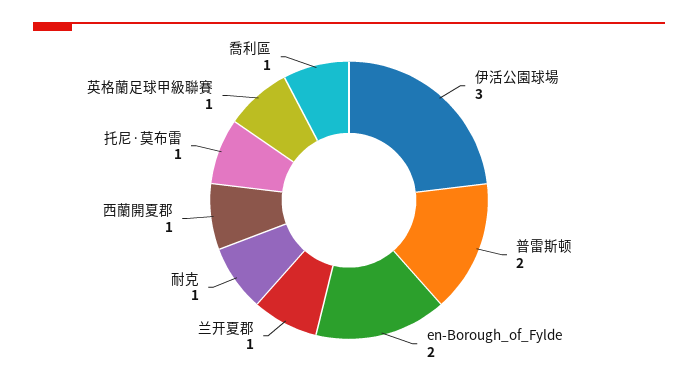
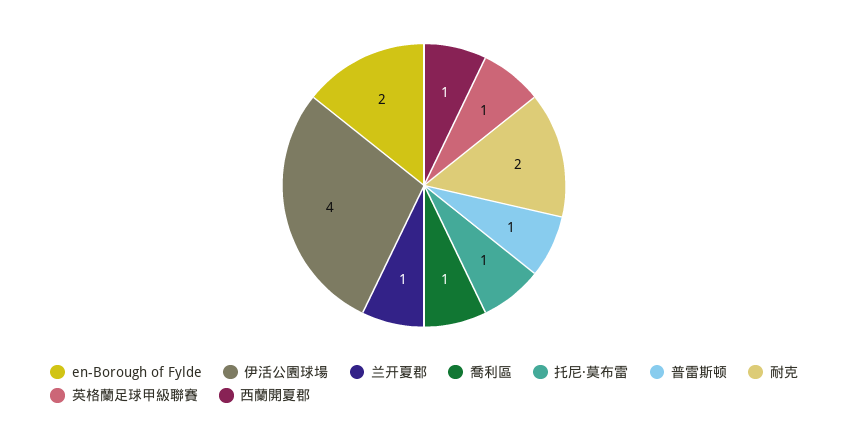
伊活公園球場: 3 -> 4
普雷斯顿: 2 -> 1
耐克: 1 -> 2

